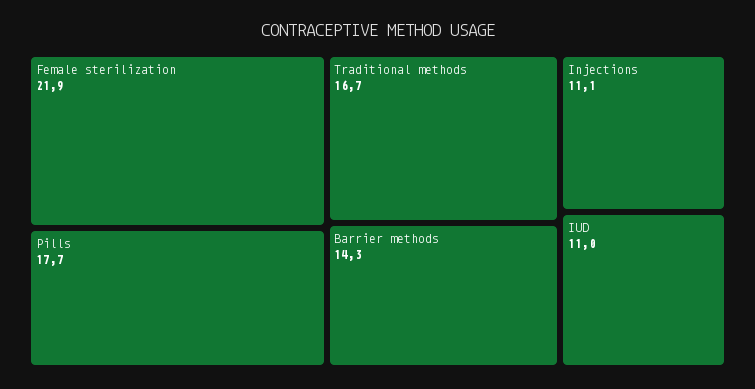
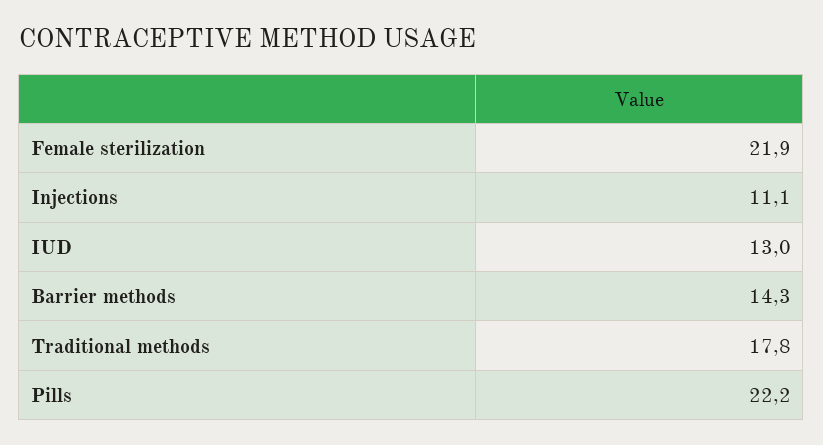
Pills: 17.7 -> 22.2
Traditional methods: 16.7 -> 17.8
IUD: 11 -> 13

